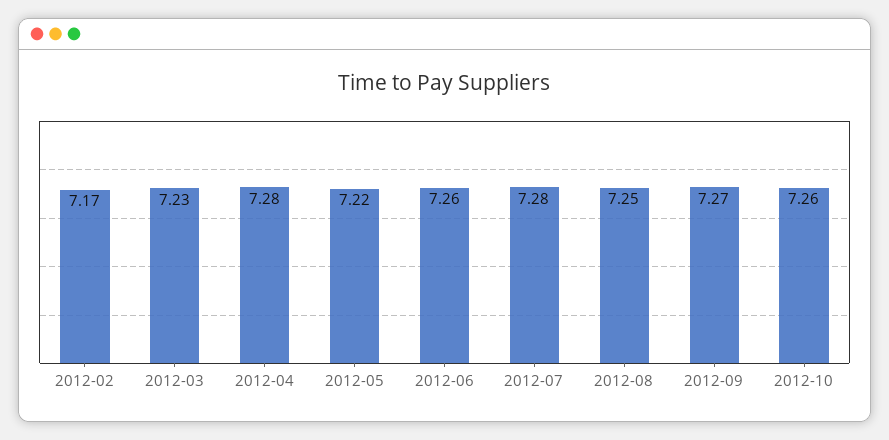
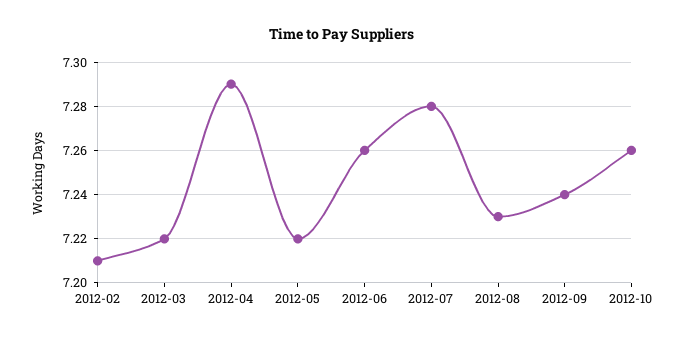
2012-02: 7.17 -> 7.21
2012-03: 7.23 -> 7.22
2012-04: 7.28 -> 7.29
2012-08: 7.25 -> 7.23
2012-09: 7.27 -> 7.24

